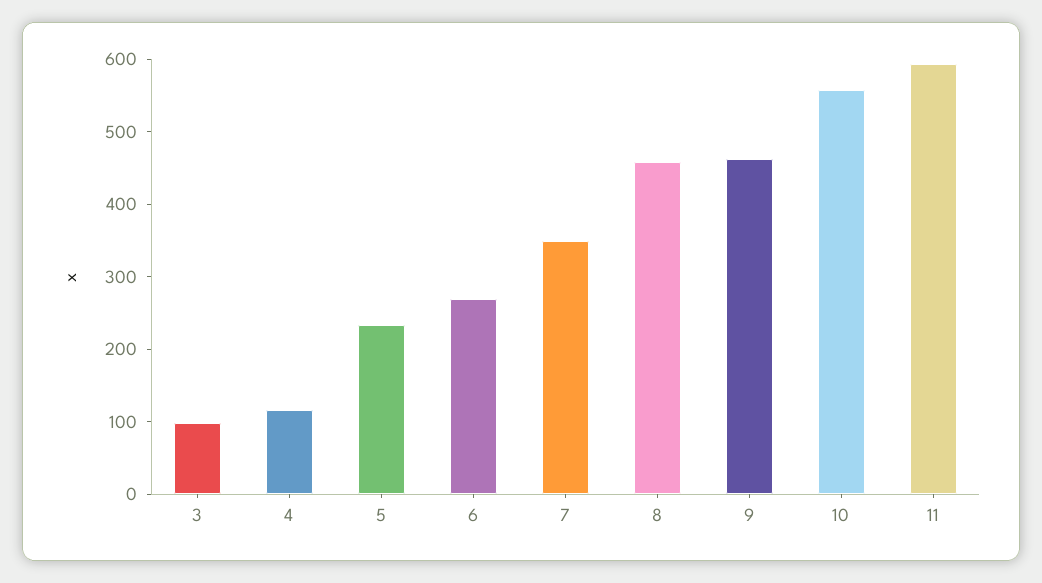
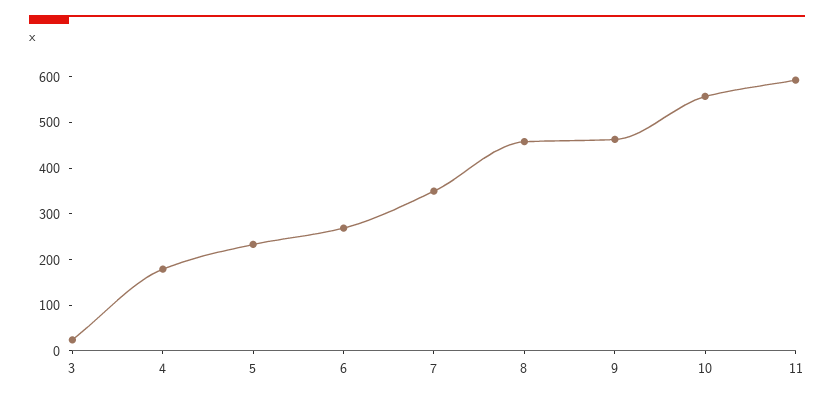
3: 100 -> 20
4: 120 -> 180

